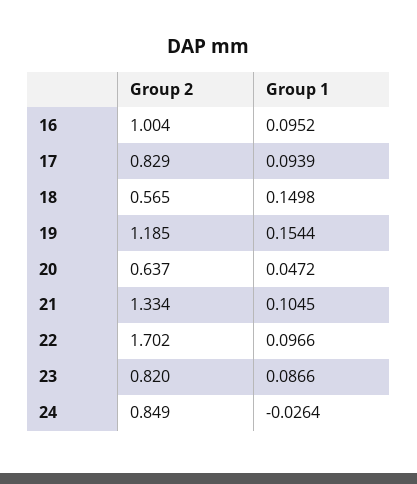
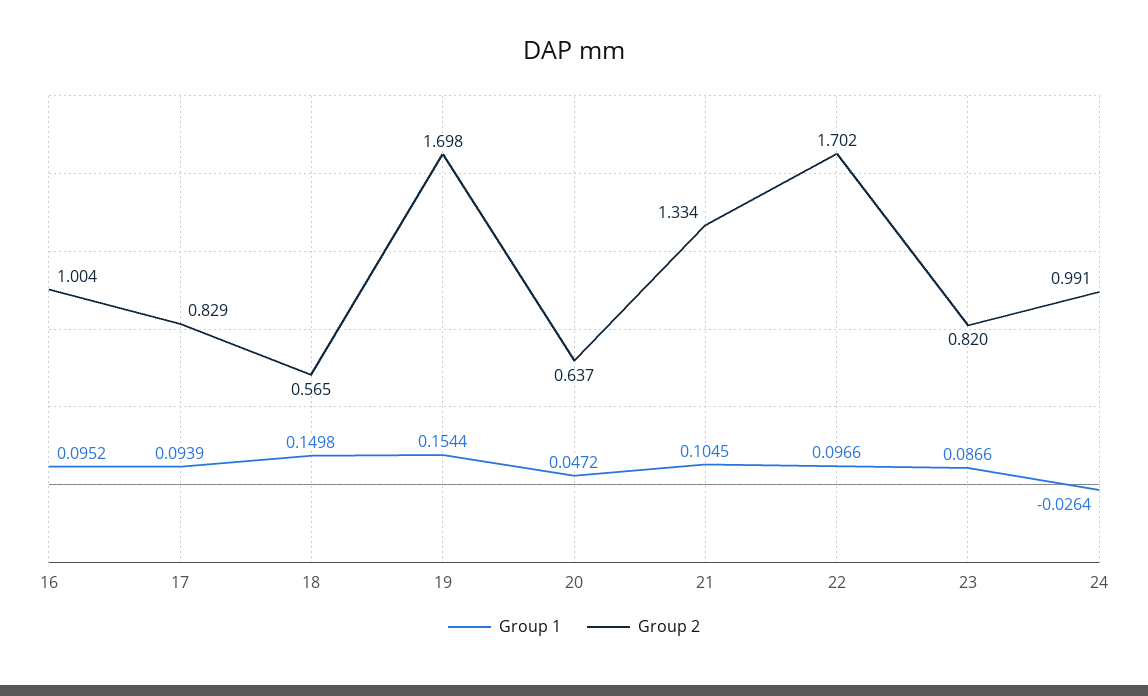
Group 2, 19: 1.185 -> 1.698
Group 2, 24: 0.849 -> 0.991

